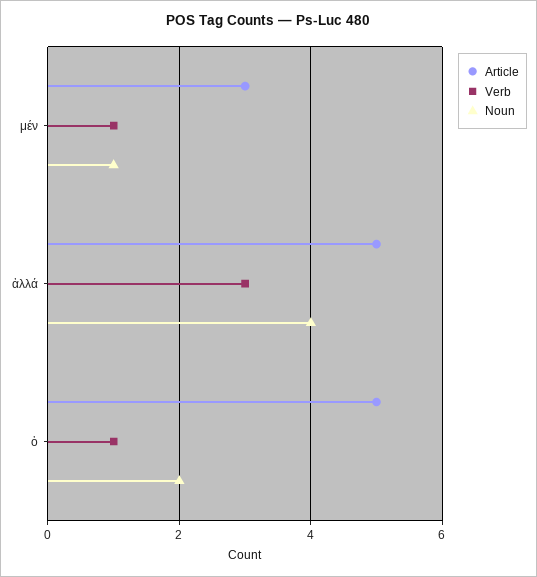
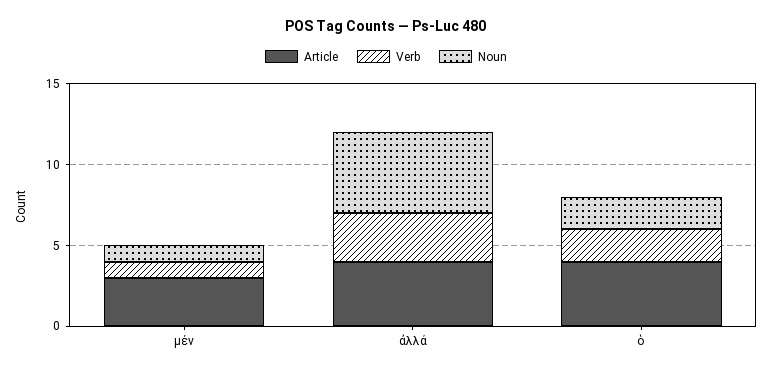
Article, ἀλλά: 5 -> 4
Noun, ἀλλά: 4 -> 5
Article, ὁ: 5 -> 4
Verb, ὁ: 1 -> 2

